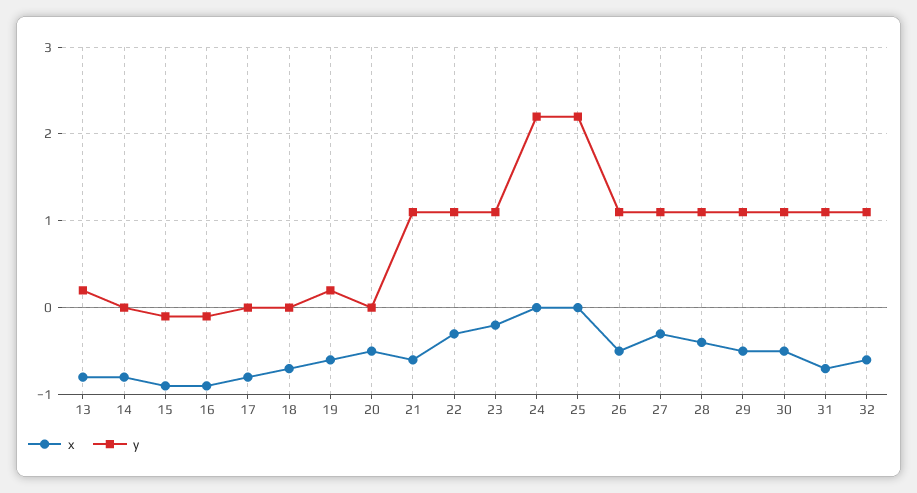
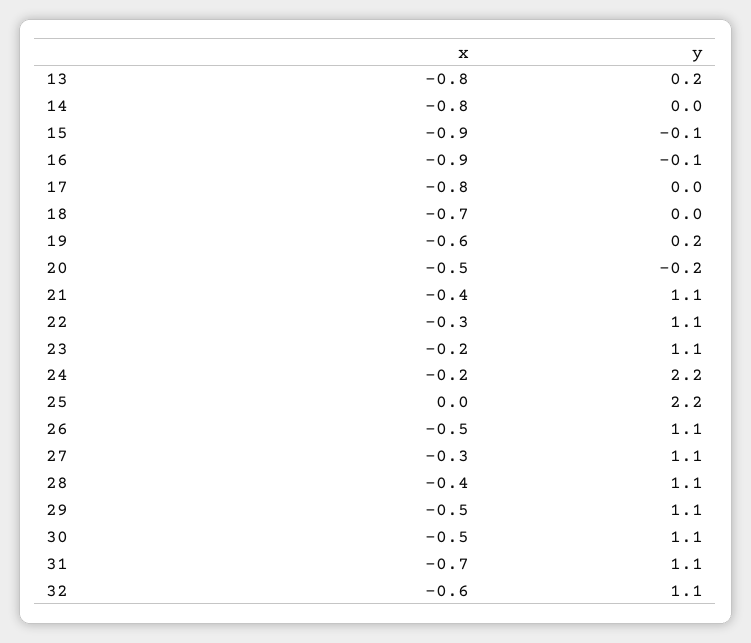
y, 20: 0 -> -0.2
x, 21: -0.6 -> -0.4
x, 24: 0 -> -0.2

